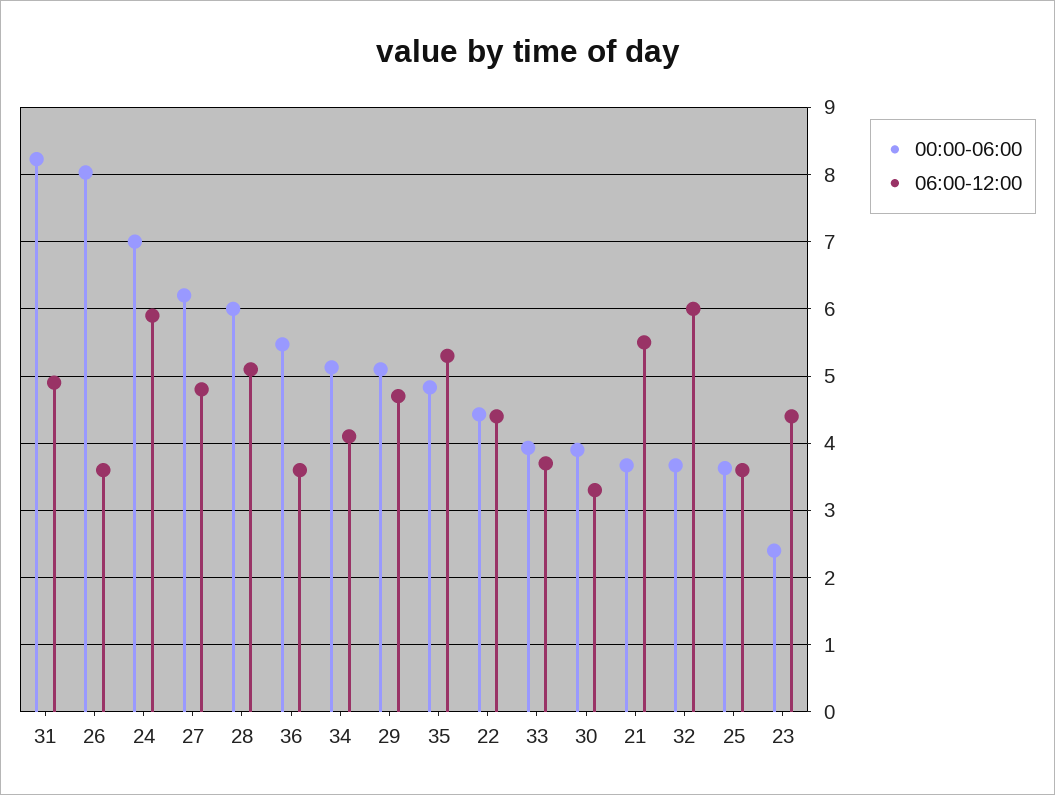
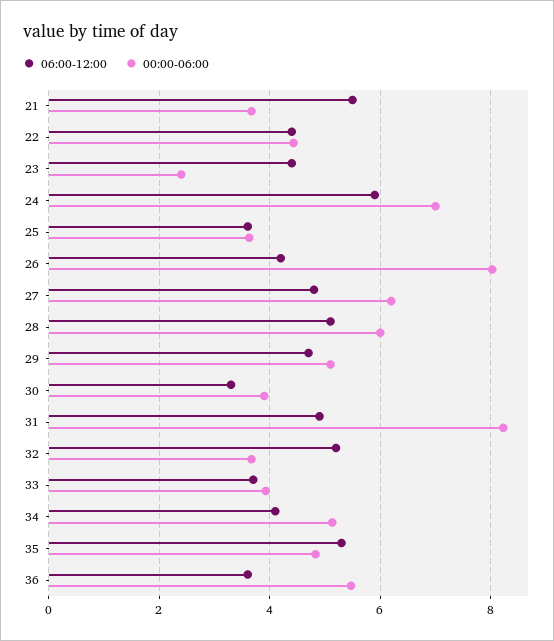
06:00-12:00, 26: 3.6 -> 4.2
06:00-12:00, 32: 6 -> 5.2

